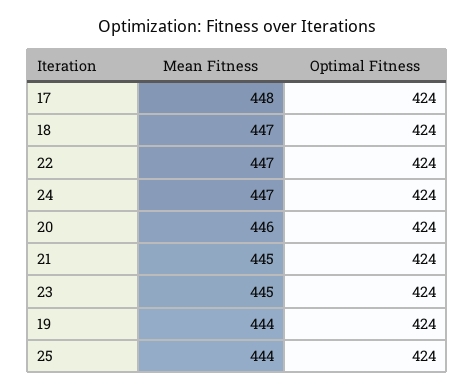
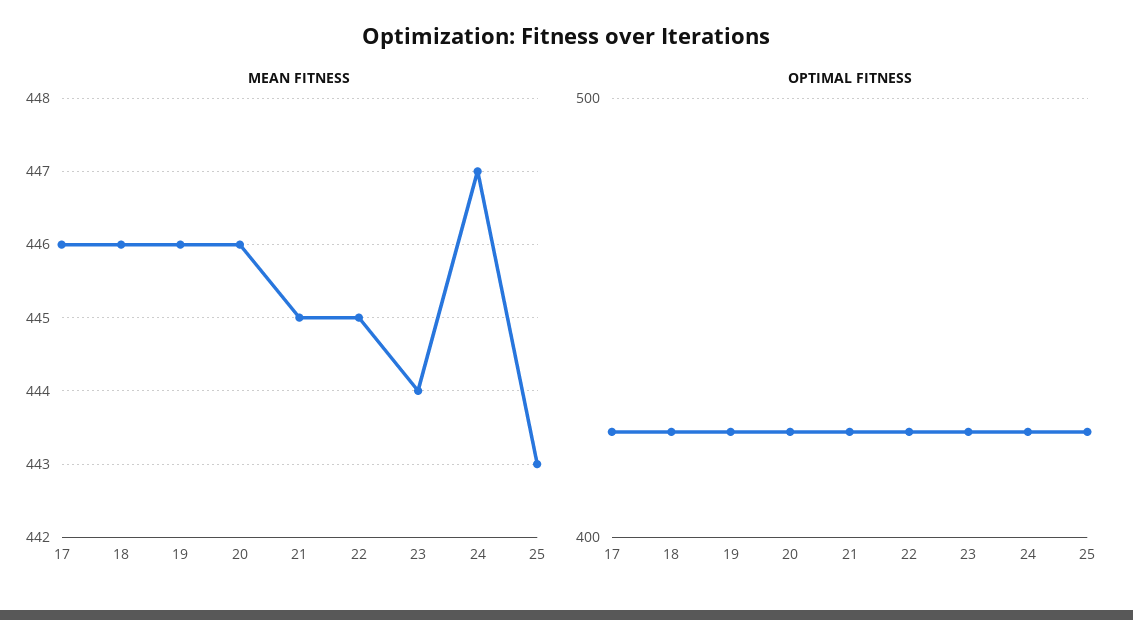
Mean Fitness, 17: 448 -> 446
Mean Fitness, 18: 447 -> 446
Mean Fitness, 22: 447 -> 445
Mean Fitness, 23: 445 -> 444
Mean Fitness, 19: 444 -> 446
Mean Fitness, 25: 444 -> 443

